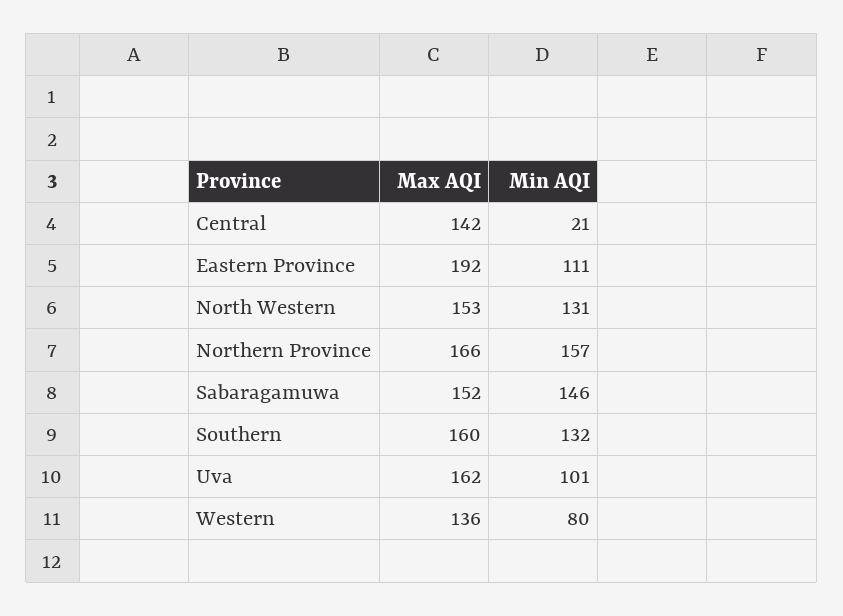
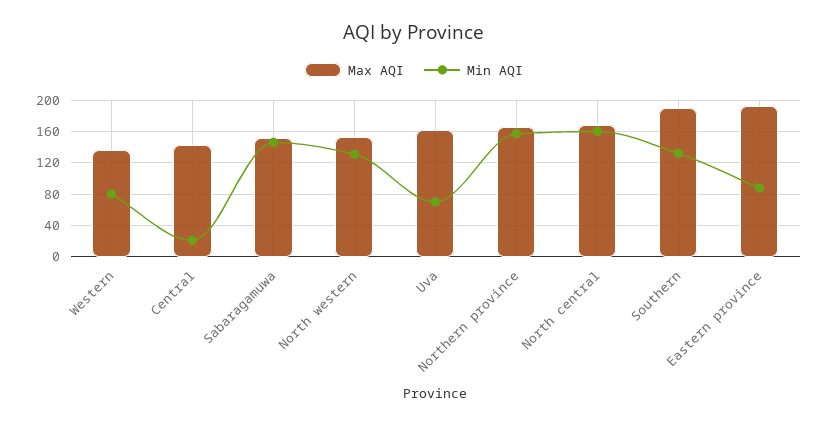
Min AQI, Eastern Province: 111 -> 90
Max AQI, Southern: 160 -> 190
Min AQI, Uva: 101 -> 70
Max AQI, North central: none -> 170
Min AQI, North central: none -> 160

